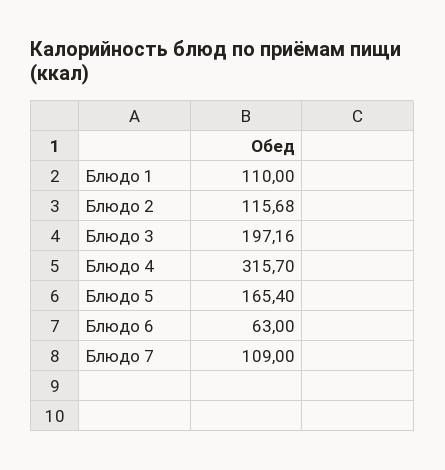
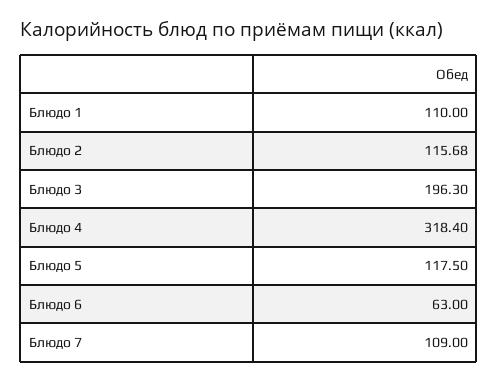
Блюдо 3: 197.16 -> 196.3
Блюдо 4: 315.7 -> 318.4
Блюдо 5: 165.4 -> 117.5

